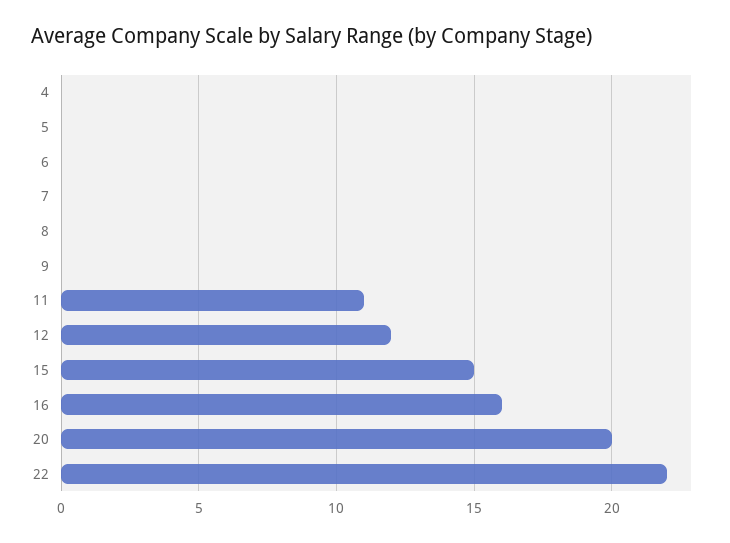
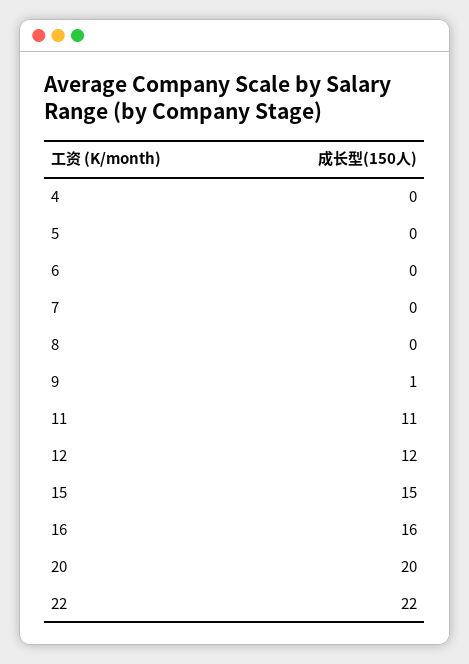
9: 0 -> 1

